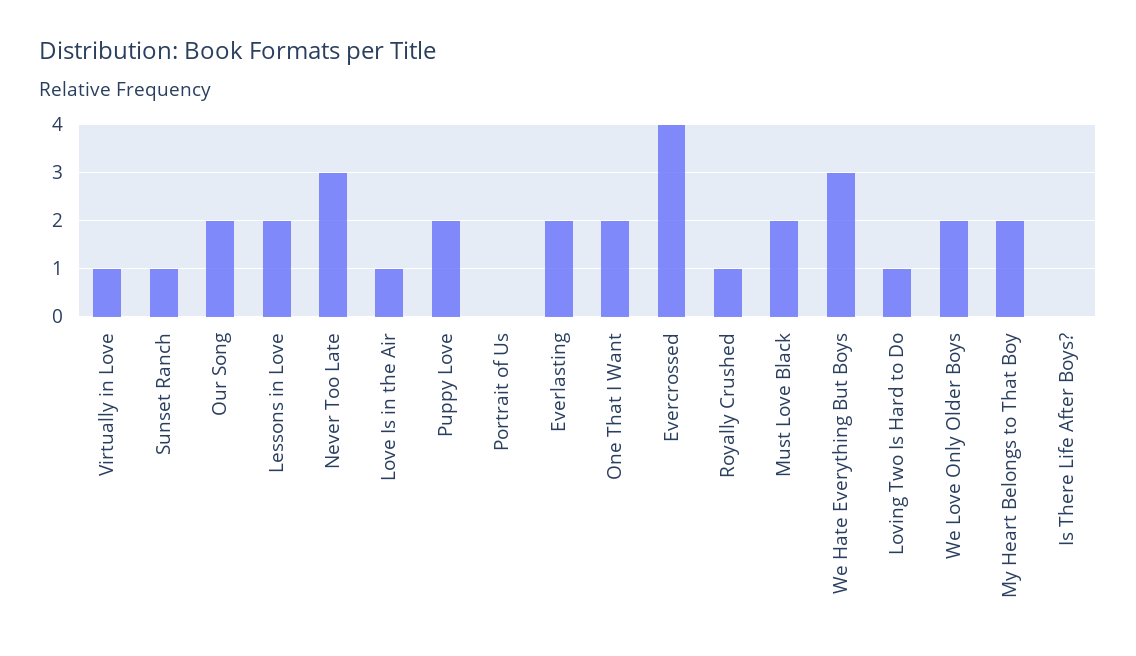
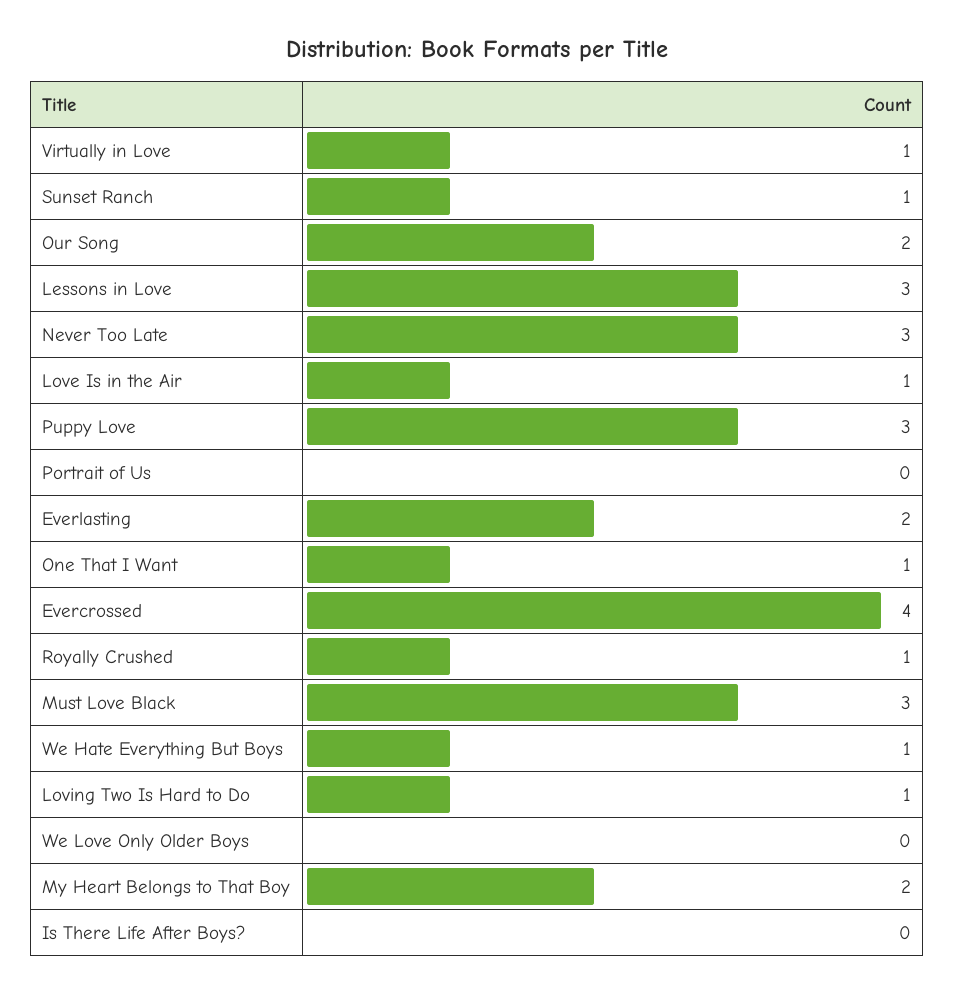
Lessons in Love: 2 -> 3
Puppy Love: 2 -> 3
One That I Want: 2 -> 1
Must Love Black: 2 -> 3
We Hate Everything But Boys: 3 -> 1
We Love Only Older Boys: 2 -> 0

